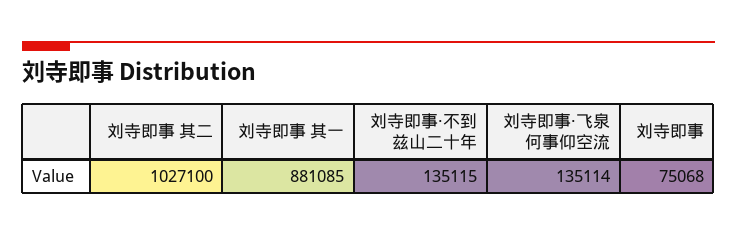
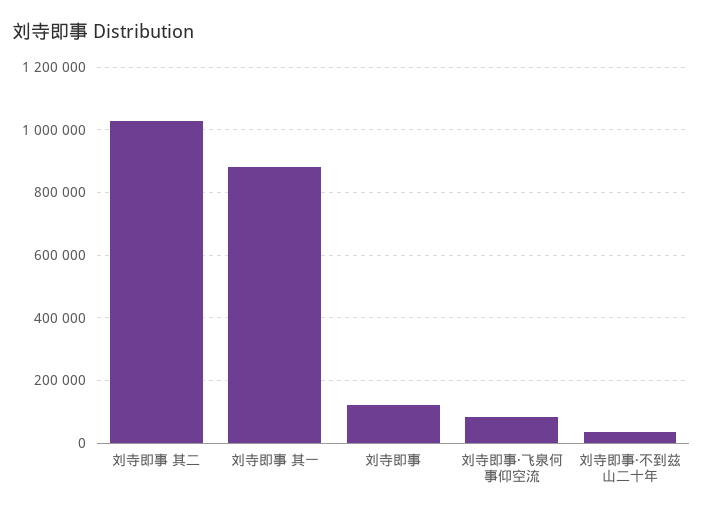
刘寺即事·不到兹山二十年: 135115 -> 40000
刘寺即事·飞泉何事仰空流: 135114 -> 80000
刘寺即事: 75068 -> 120000

